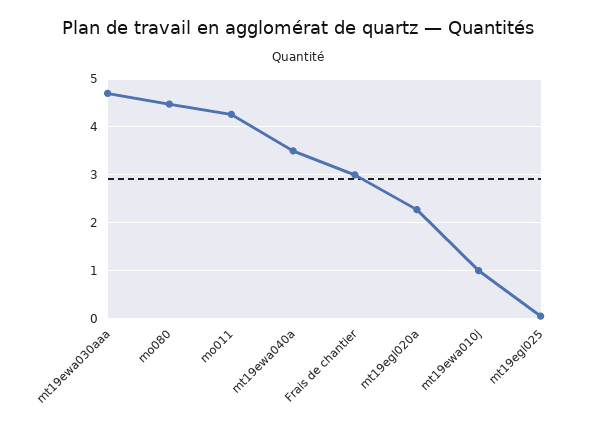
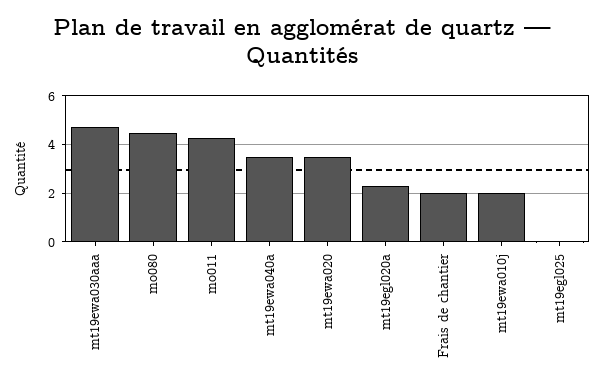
Frais de chantier: 3 -> 2
mt19ewa010j: 1 -> 2
mt19ewa020: none -> 3.5

